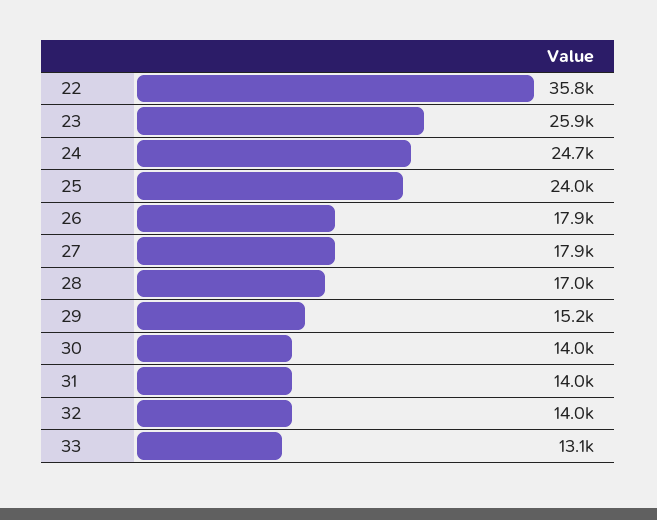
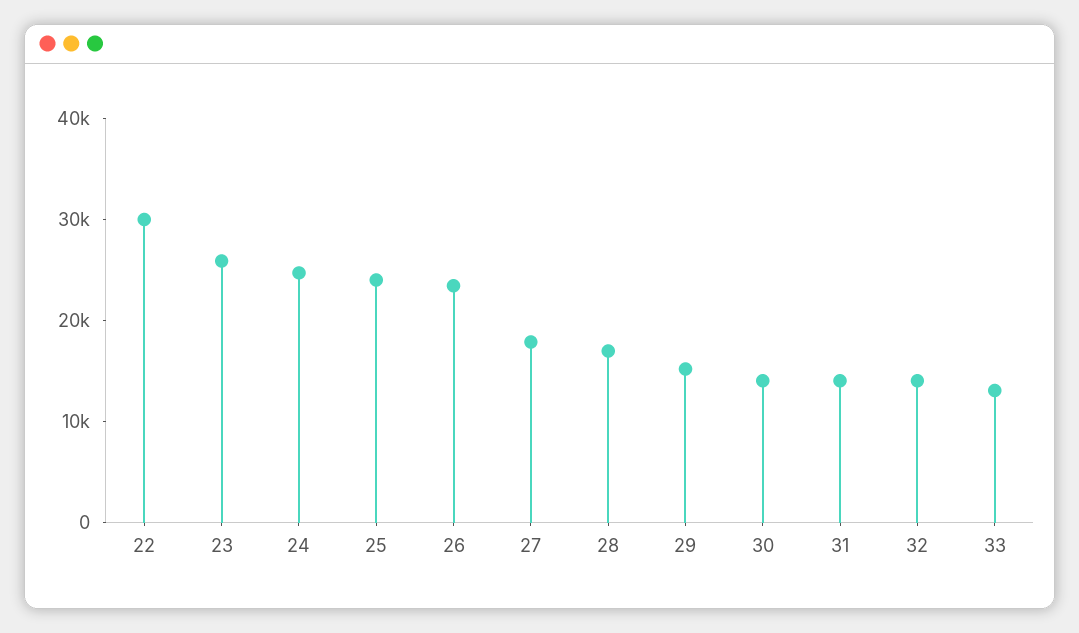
22: 35800 -> 30000
26: 17900 -> 24000

